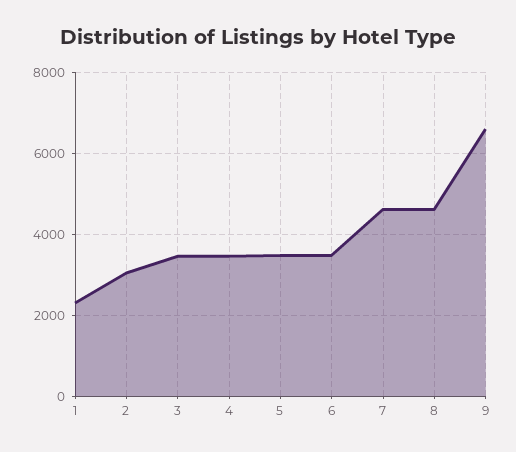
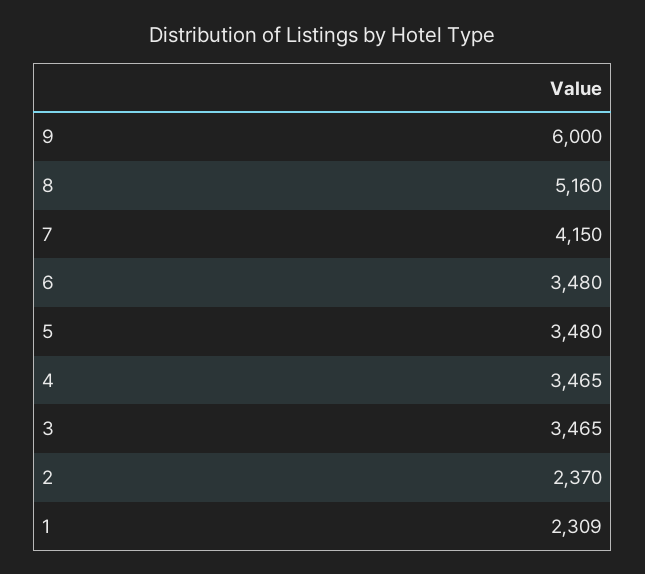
2: 3000 -> 2370
7: 4600 -> 4150
8: 4600 -> 5160
9: 6600 -> 6000

